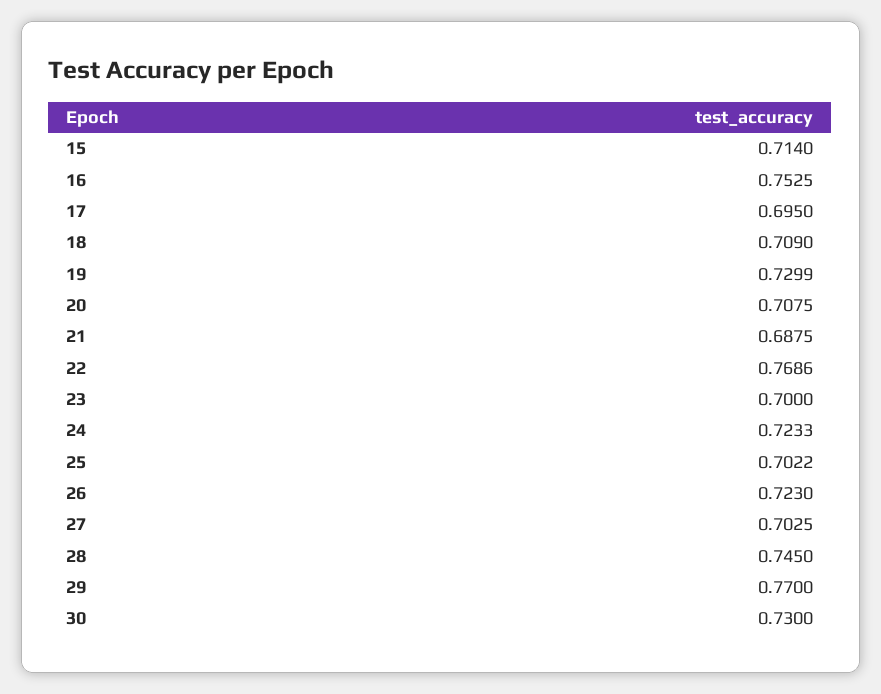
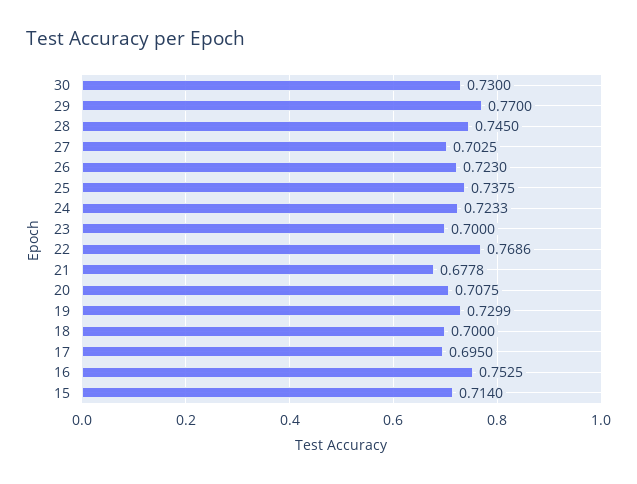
18: 0.709 -> 0.7
21: 0.6875 -> 0.6778
25: 0.7022 -> 0.7375

